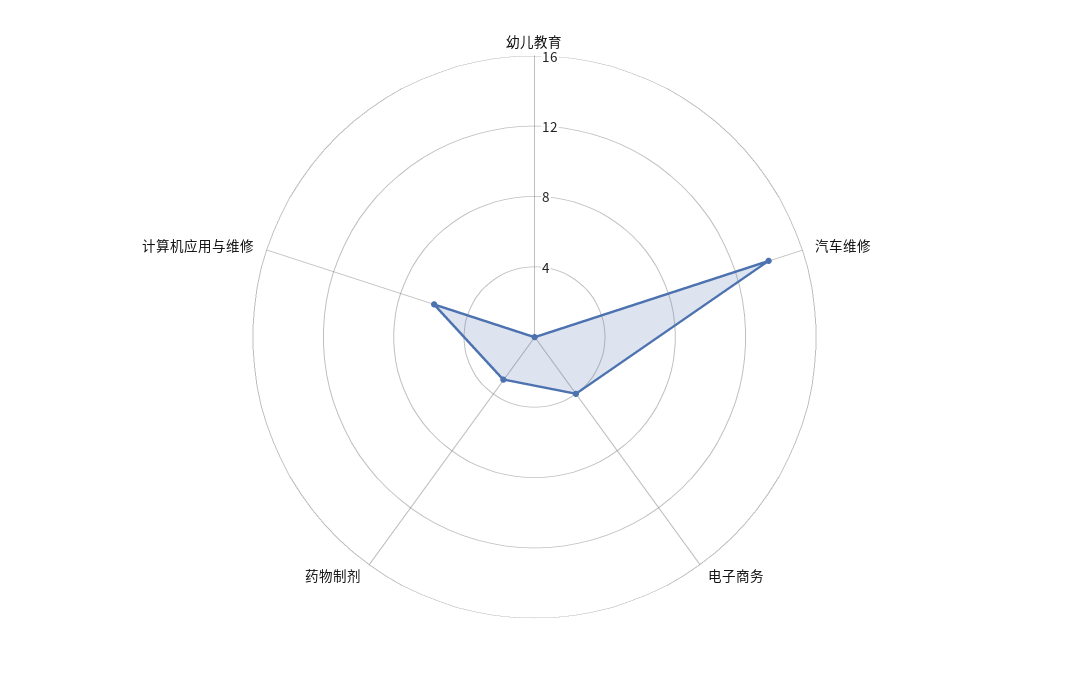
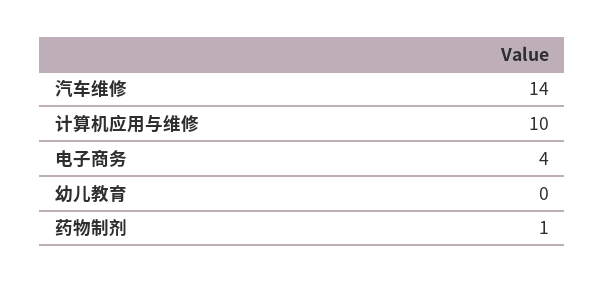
药物制剂: 3 -> 1
计算机应用与维修: 6 -> 10

